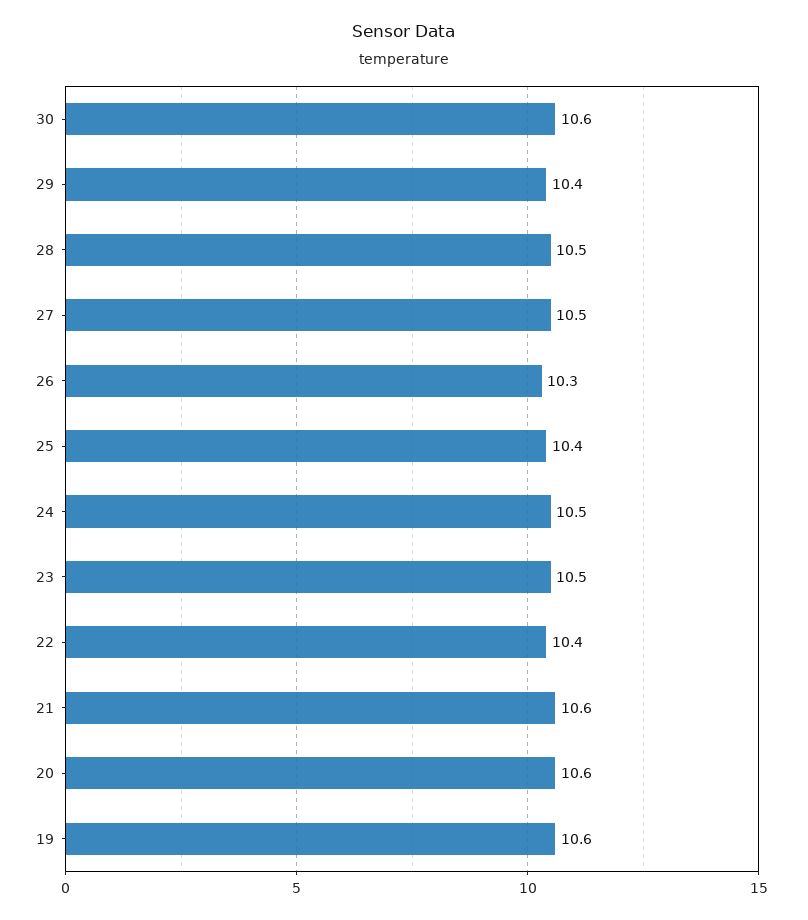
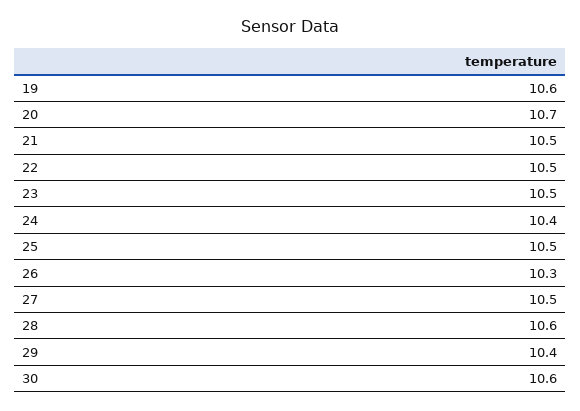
28: 10.5 -> 10.6
25: 10.4 -> 10.5
24: 10.5 -> 10.4
22: 10.4 -> 10.5
21: 10.6 -> 10.5
20: 10.6 -> 10.7

